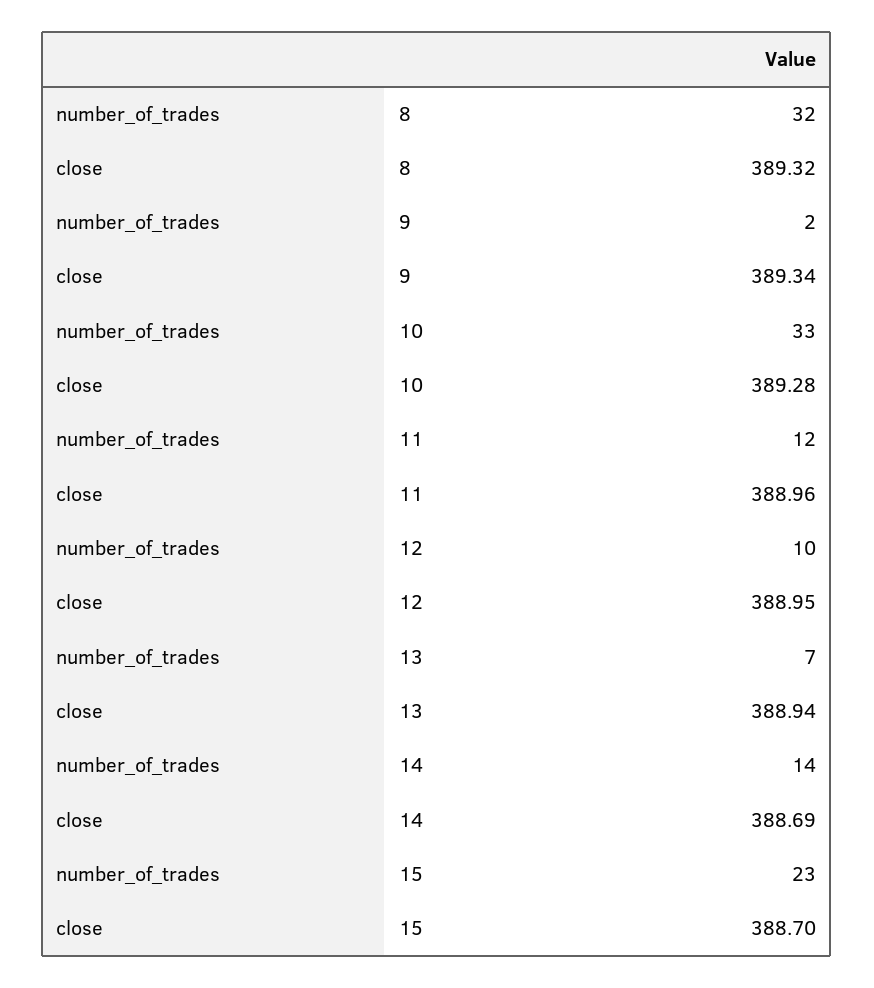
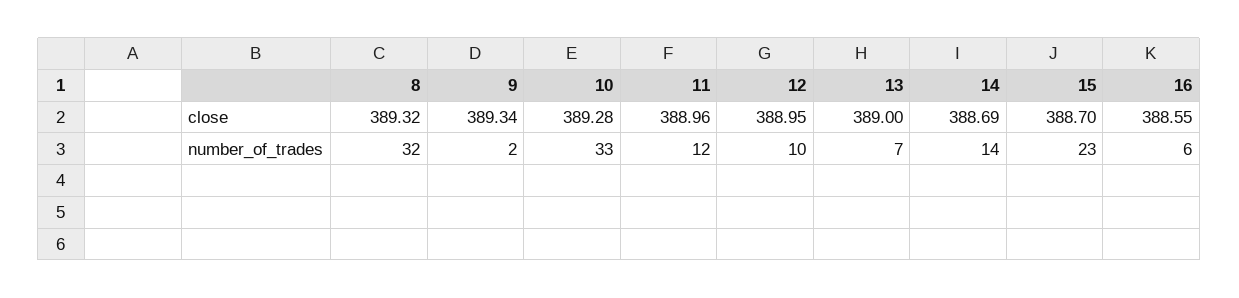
close, 13: 388.94 -> 389
close, 16: none -> 388.55
number_of_trades, 16: none -> 6

